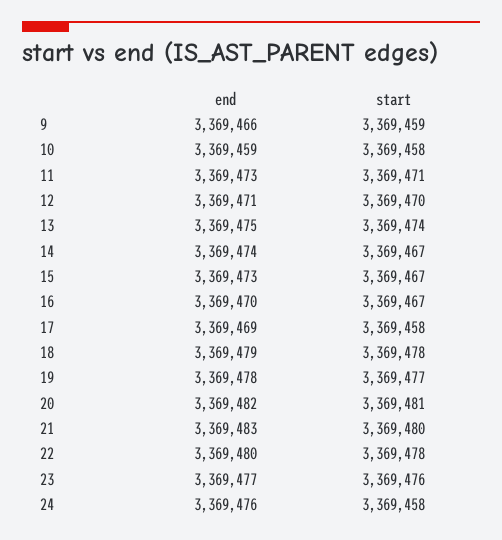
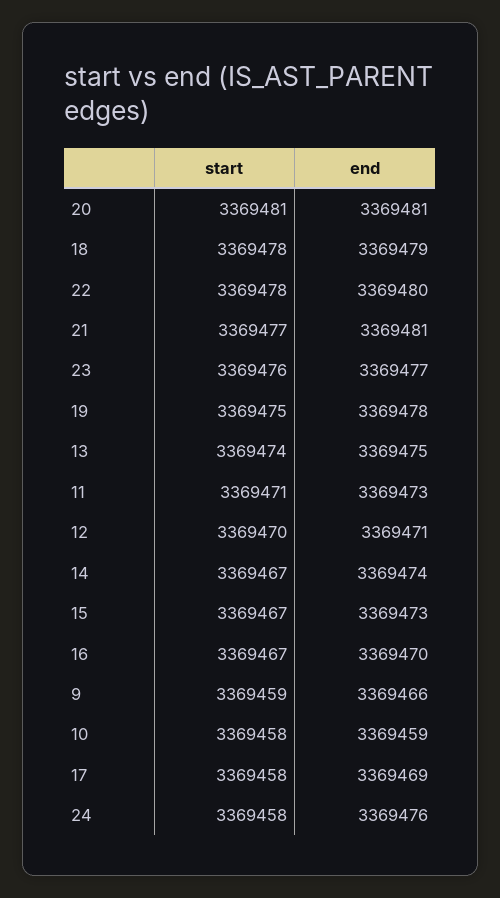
start, 19: 3369477 -> 3369475
end, 20: 3369482 -> 3369481
end, 21: 3369483 -> 3369481
start, 21: 3369480 -> 3369477

